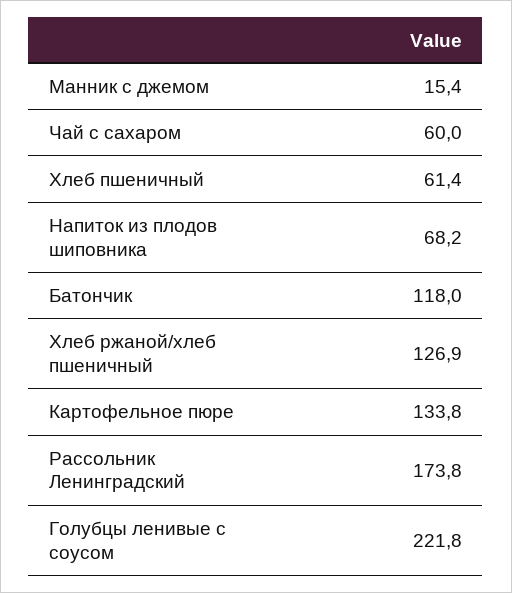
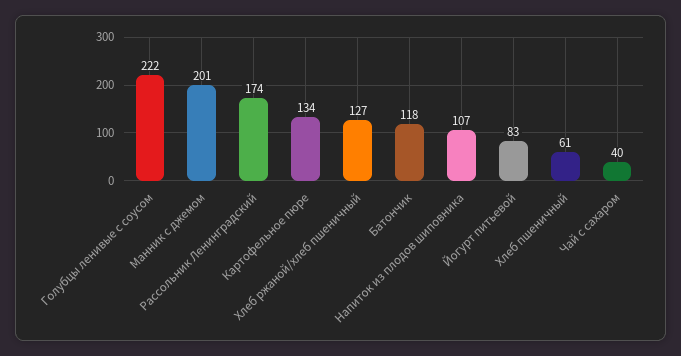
Манник с джемом: 15.4 -> 201
Чай с сахаром: 60 -> 40
Напиток из плодов шиповника: 68.2 -> 107
Йогурт питьевой: none -> 83

